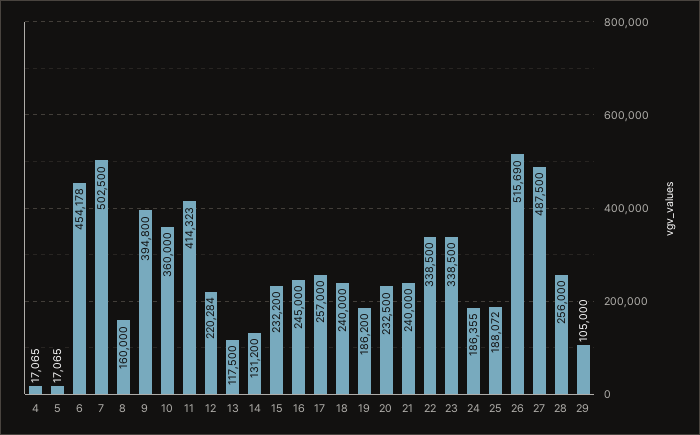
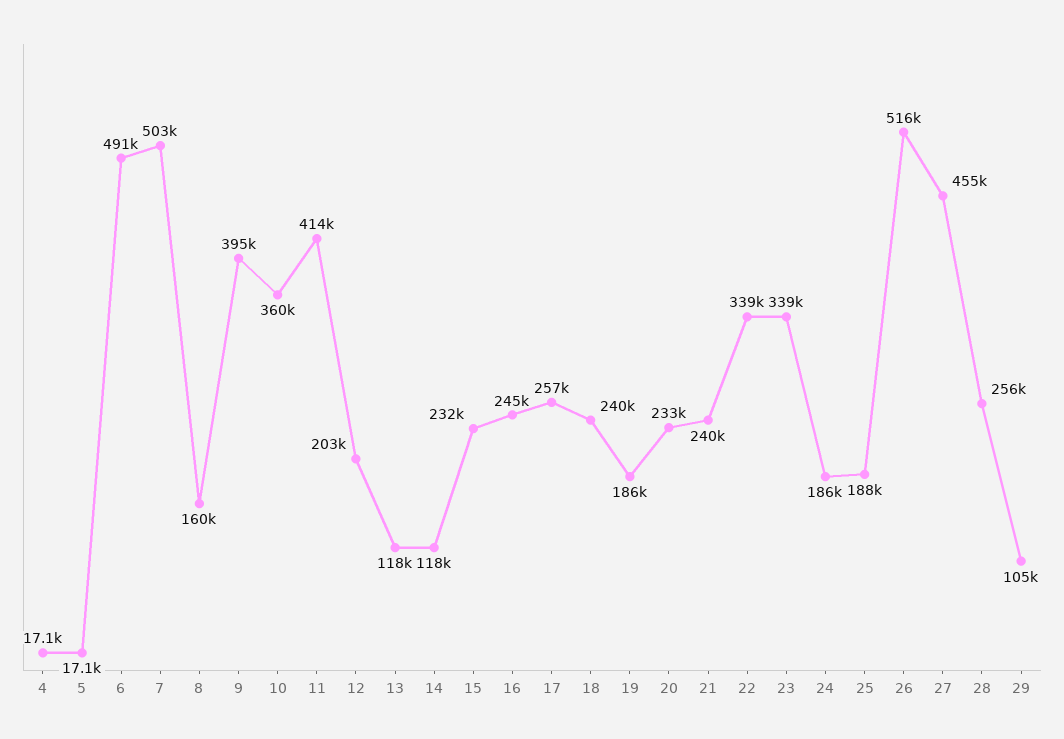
6: 454178 -> 491000
12: 220284 -> 203000
14: 131200 -> 118000
27: 487500 -> 455000

